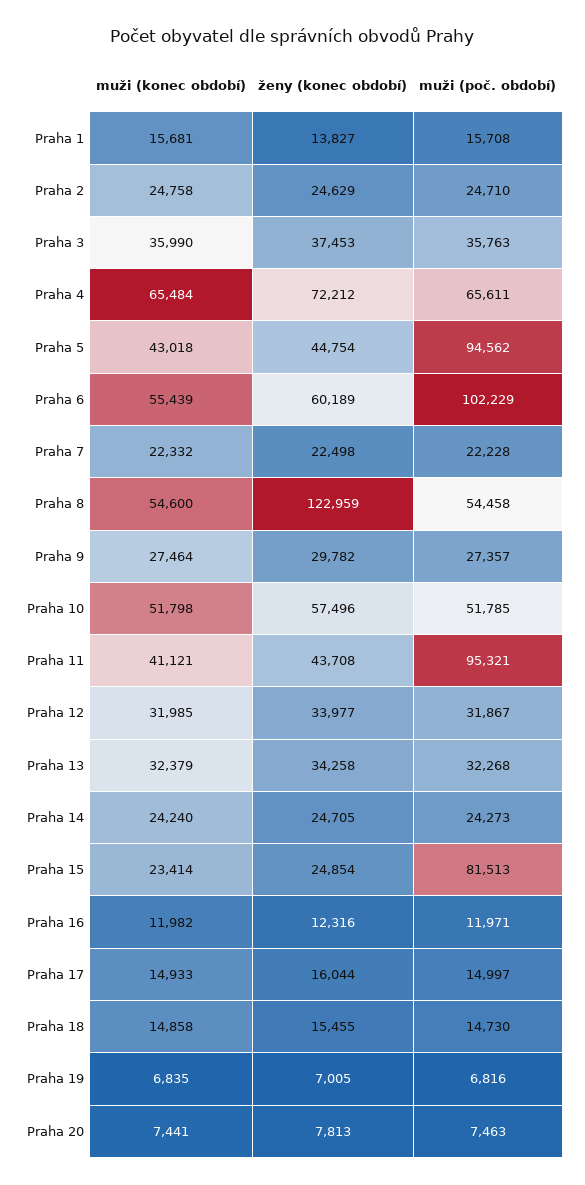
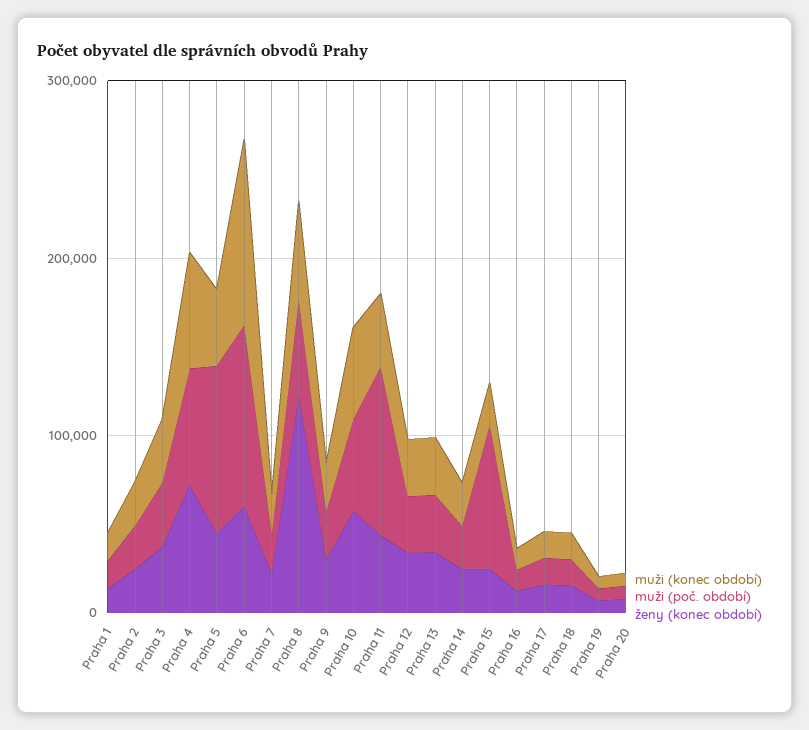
muži (konec období), Praha 6: 55439 -> 100000

